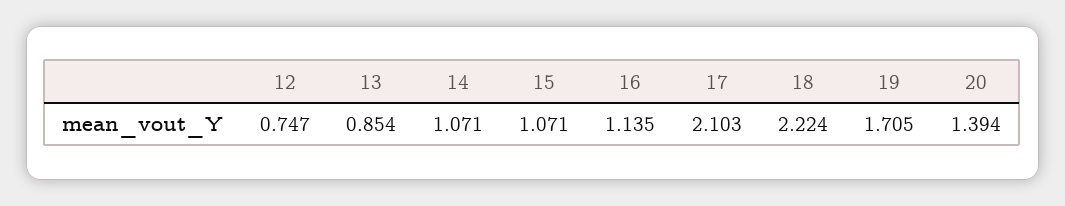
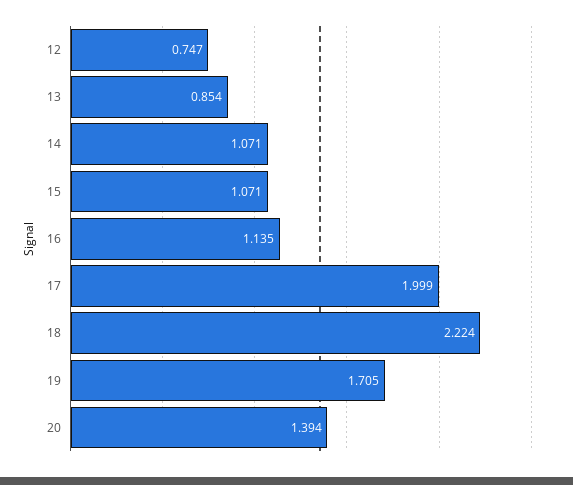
17: 2.103 -> 1.999

